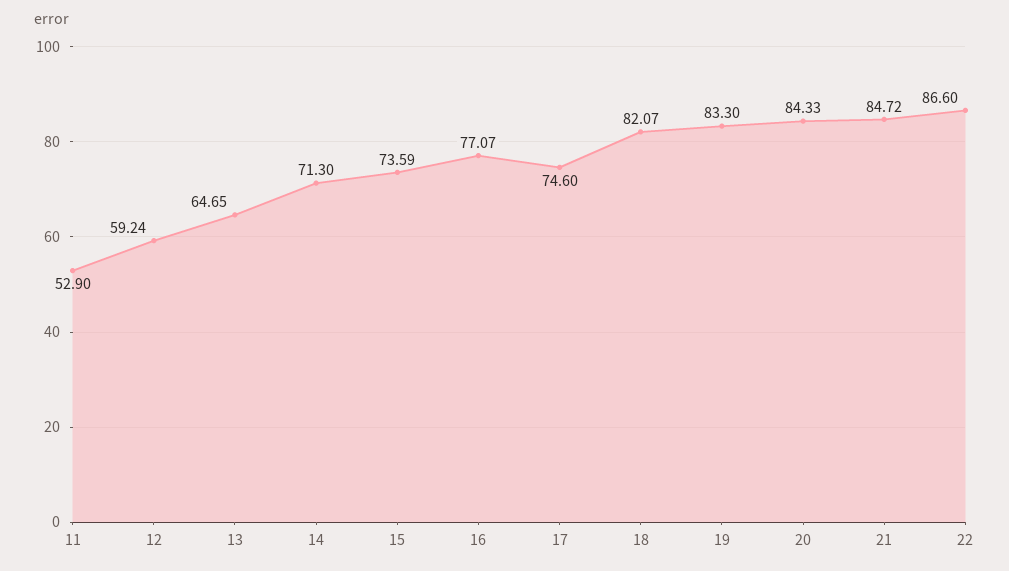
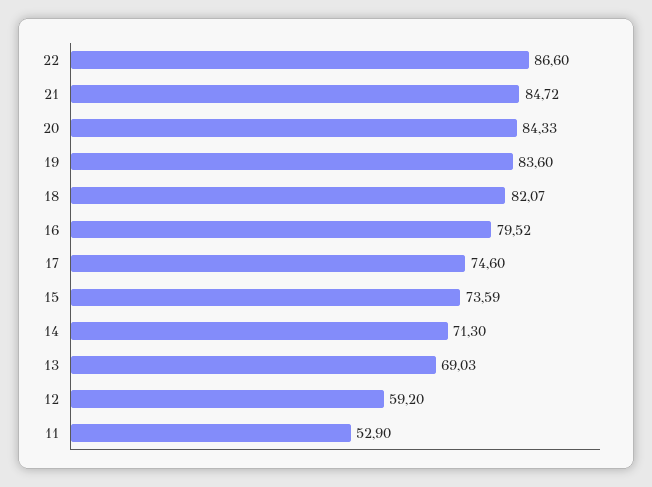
12: 59.24 -> 59.2
13: 64.65 -> 69.03
16: 77.07 -> 79.52
19: 83.3 -> 83.6

